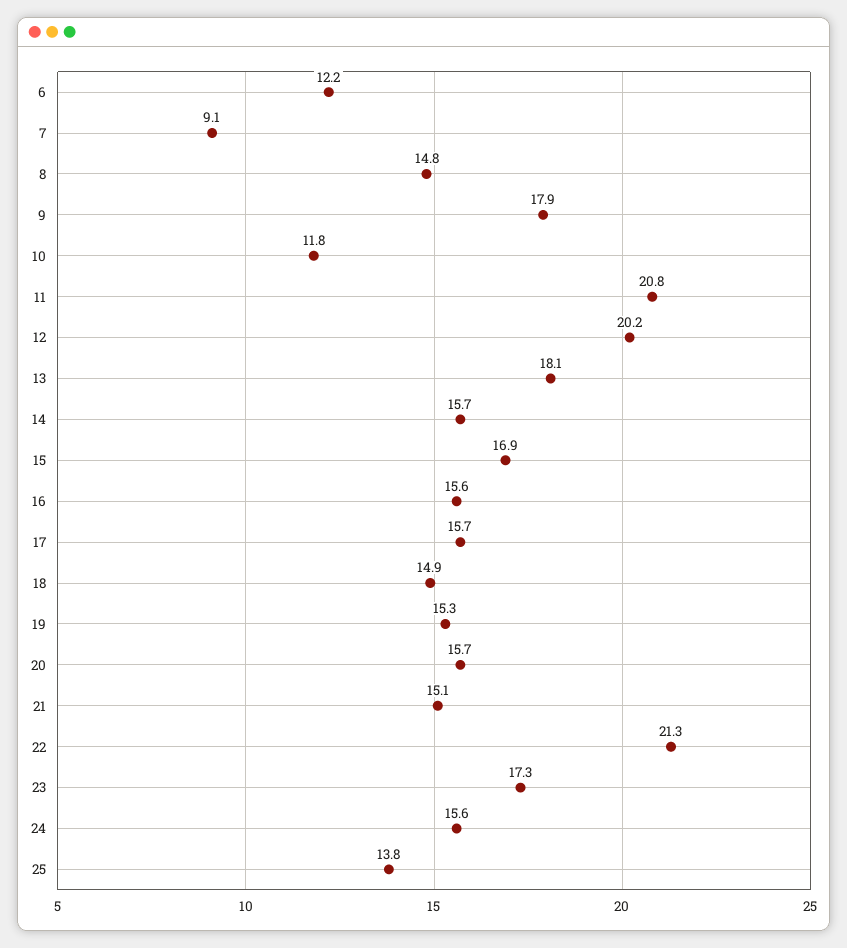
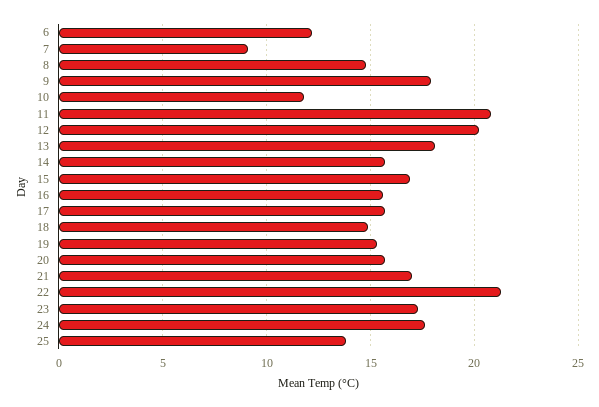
21: 15.1 -> 17
24: 15.6 -> 17.5

